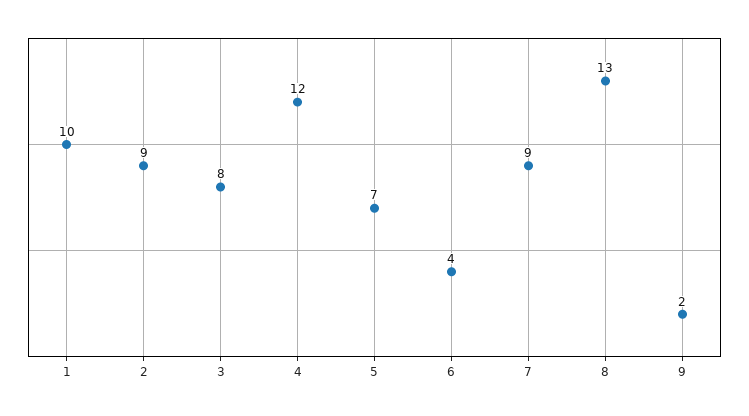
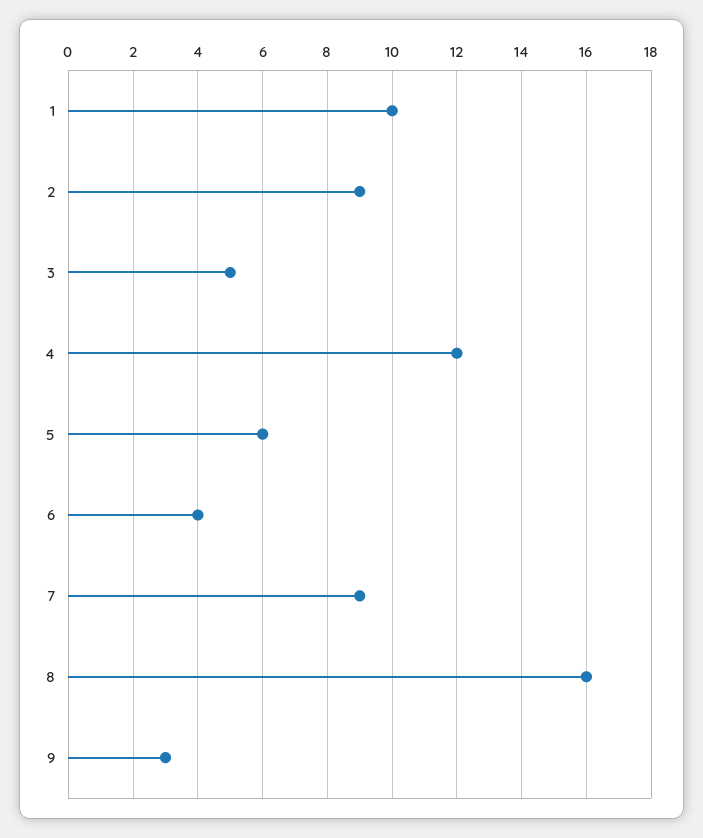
3: 8 -> 5
5: 7 -> 6
8: 13 -> 16
9: 2 -> 3

